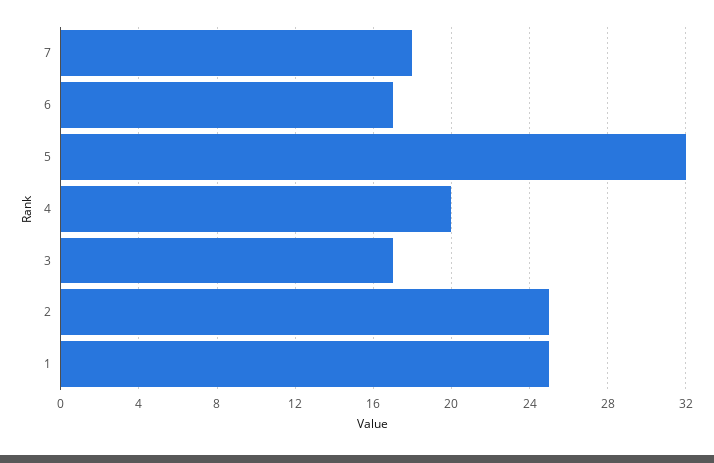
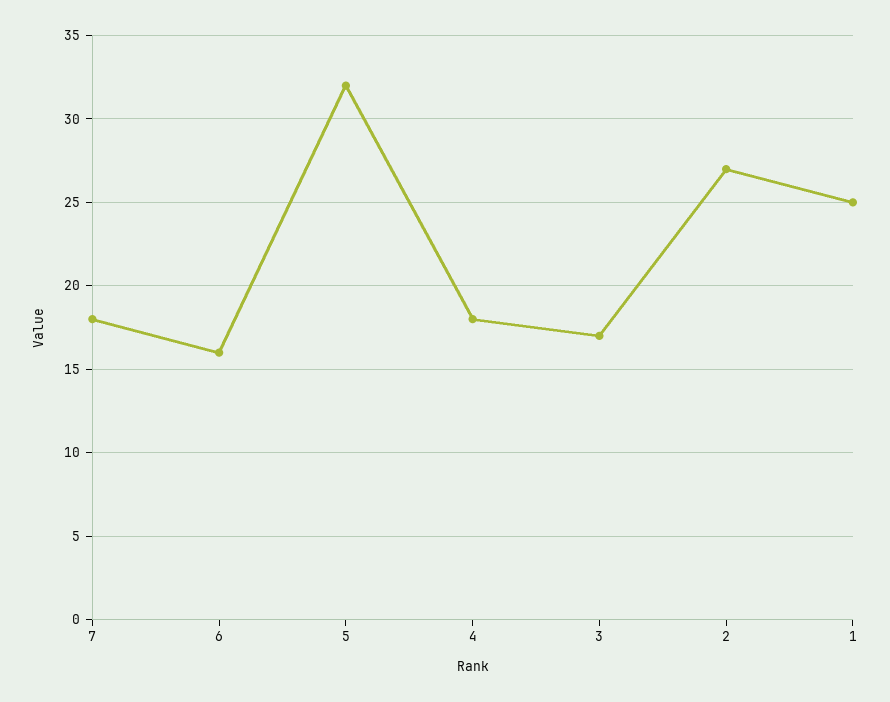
6: 17 -> 16
4: 20 -> 18
2: 25 -> 27

